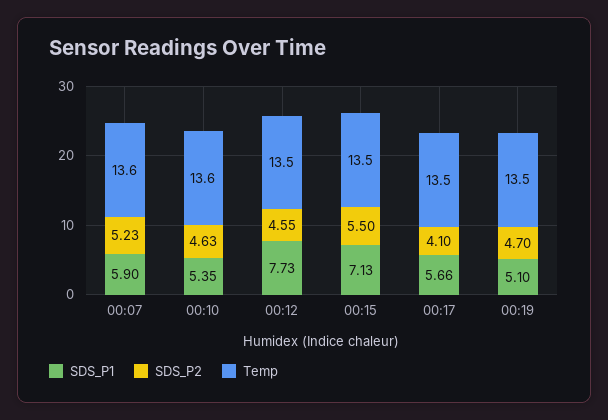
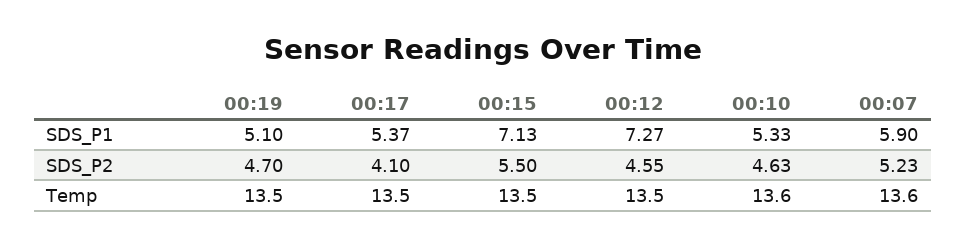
SDS_P1, 00:10: 5.35 -> 5.33
SDS_P1, 00:12: 7.73 -> 7.27
SDS_P1, 00:17: 5.66 -> 5.37

